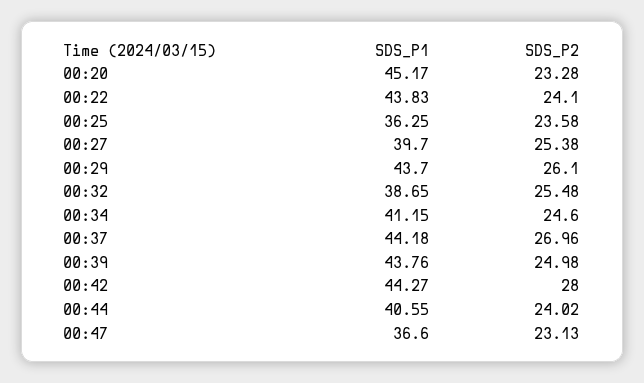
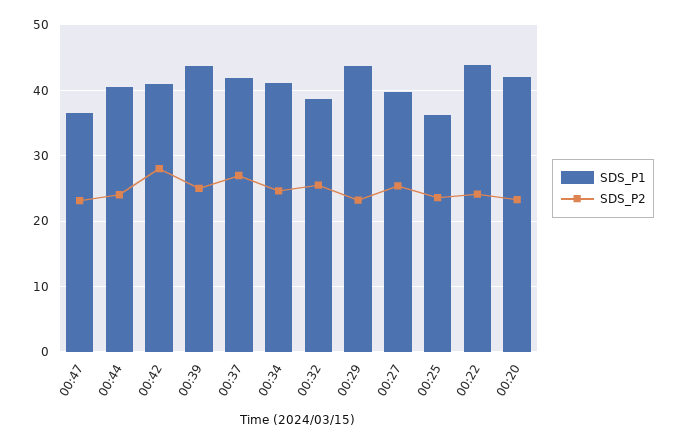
SDS_P1, 00:20: 45.17 -> 42
SDS_P2, 00:29: 26.1 -> 23
SDS_P1, 00:37: 44.18 -> 42
SDS_P1, 00:42: 44.27 -> 41

